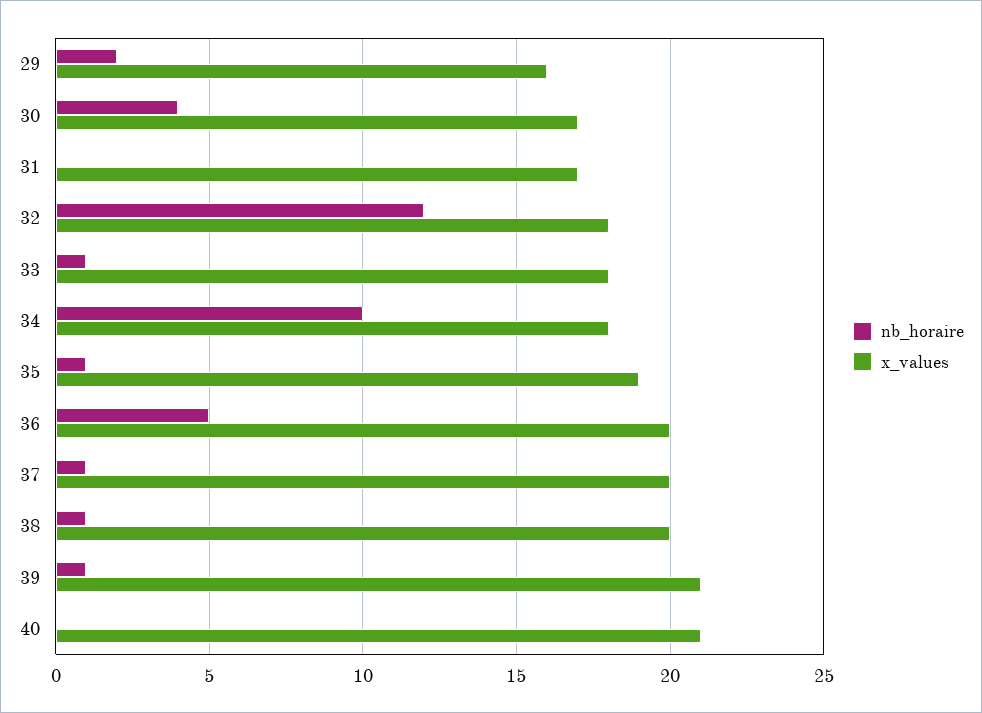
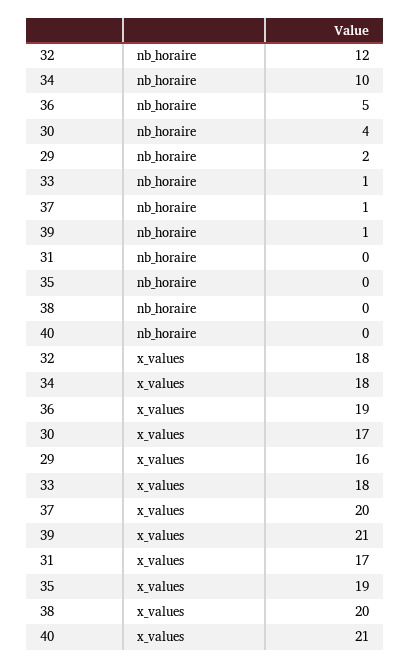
nb_horaire, 35: 1 -> 0
x_values, 36: 20 -> 19
nb_horaire, 38: 1 -> 0

